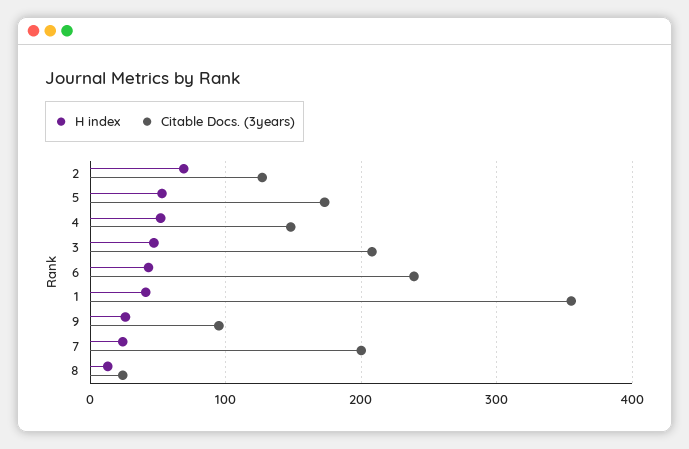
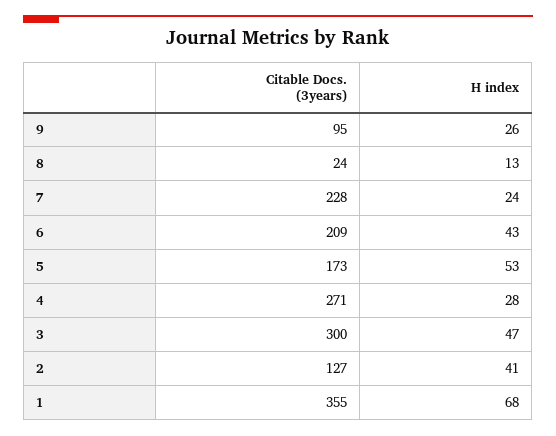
H index, 2: 70 -> 41
H index, 4: 50 -> 28
Citable Docs. (3years), 4: 150 -> 271
Citable Docs. (3years), 3: 210 -> 300
Citable Docs. (3years), 6: 240 -> 209
H index, 1: 40 -> 68
Citable Docs. (3years), 7: 200 -> 228

